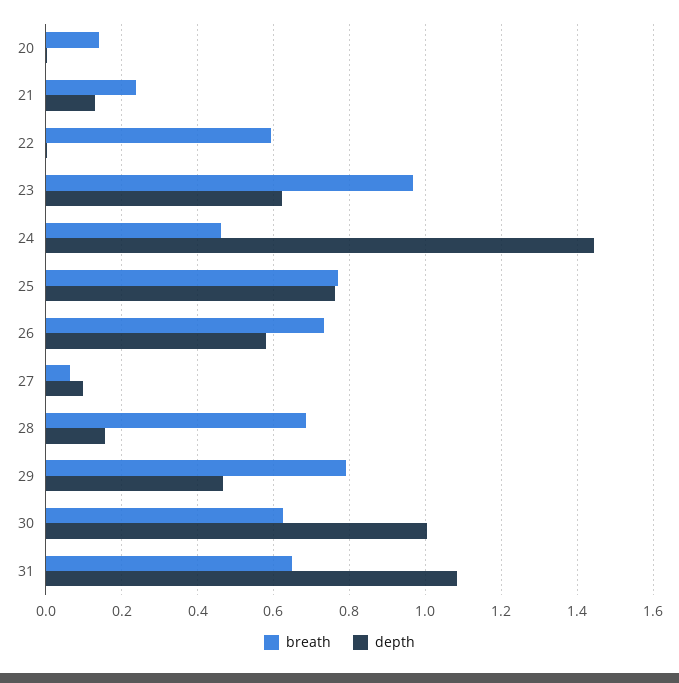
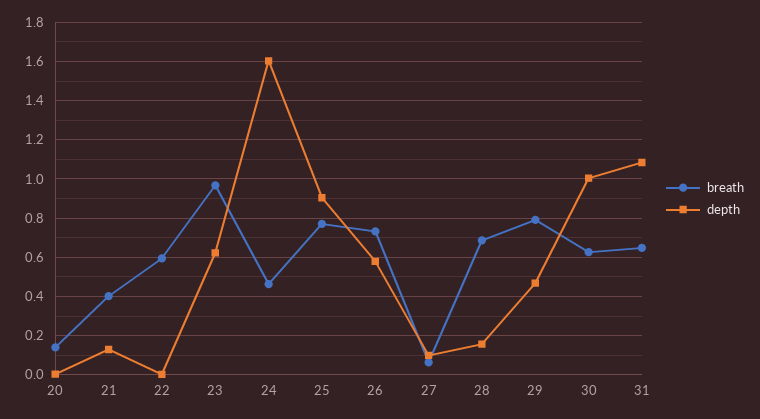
breath, 21: 0.24 -> 0.4
depth, 24: 1.44 -> 1.6
depth, 25: 0.76 -> 0.9

